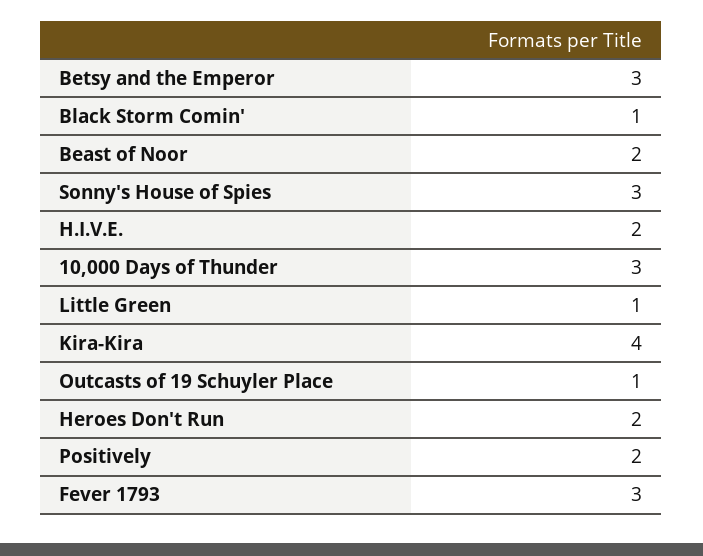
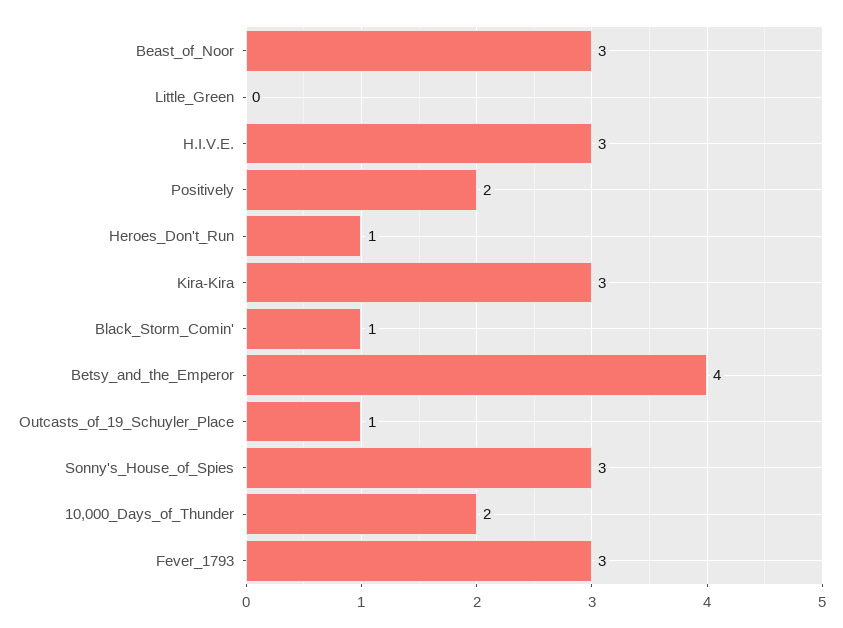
Betsy and the Emperor: 3 -> 4
Beast of Noor: 2 -> 3
H.I.V.E.: 2 -> 3
10,000 Days of Thunder: 3 -> 2
Little Green: 1 -> 0
Kira-Kira: 4 -> 3
Heroes Don't Run: 2 -> 1

